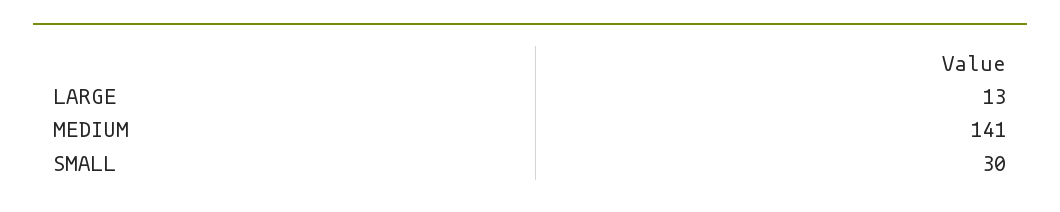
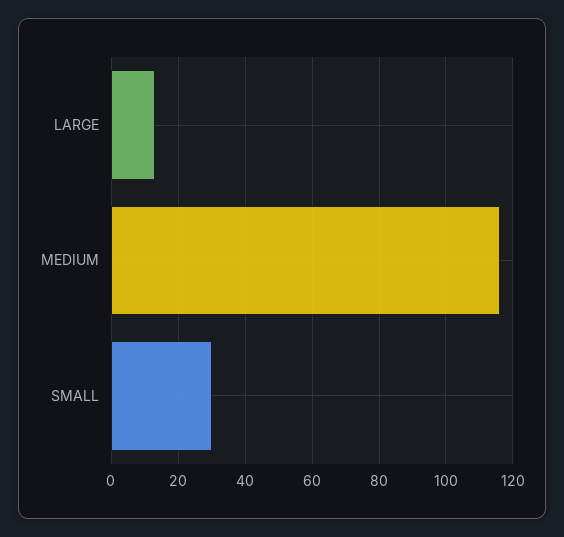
MEDIUM: 141 -> 115

